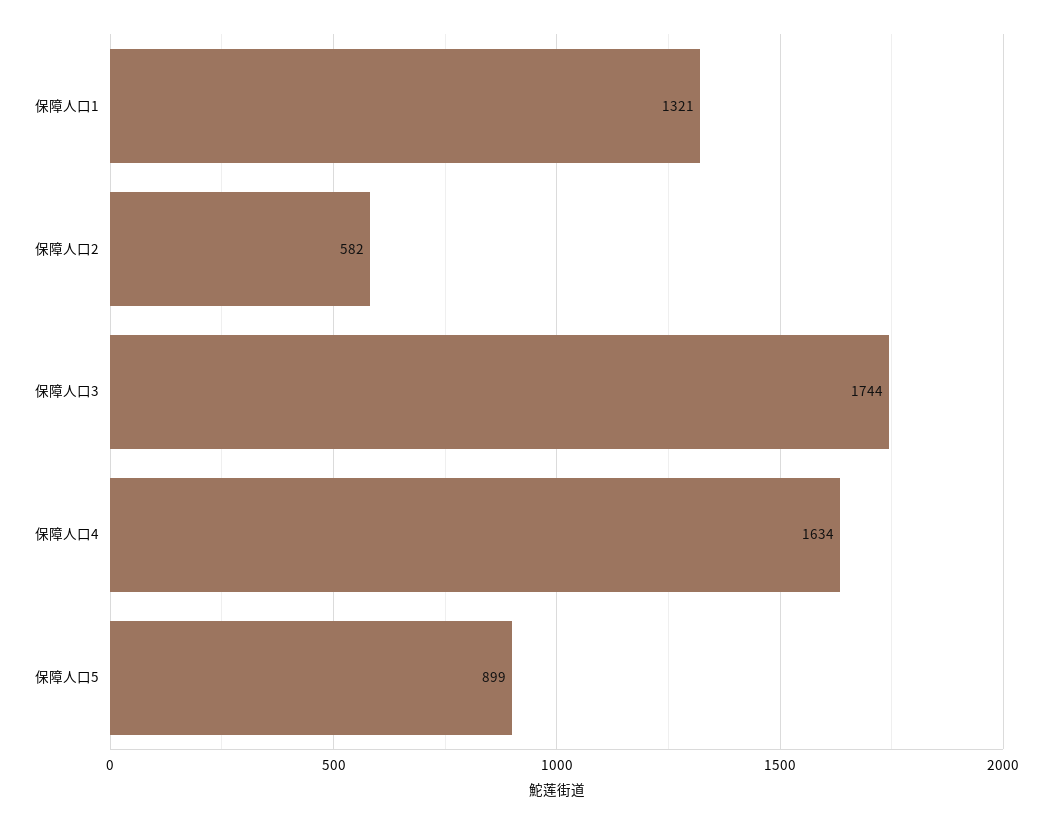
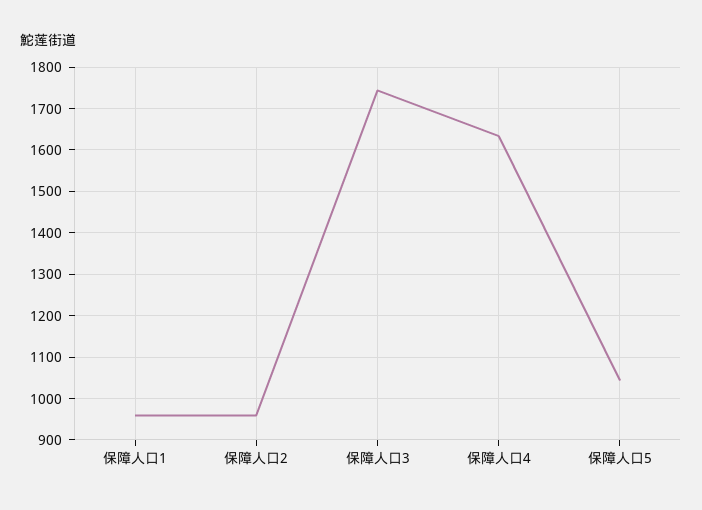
保障人口1: 1321 -> 960
保障人口2: 582 -> 960
保障人口5: 899 -> 1040

